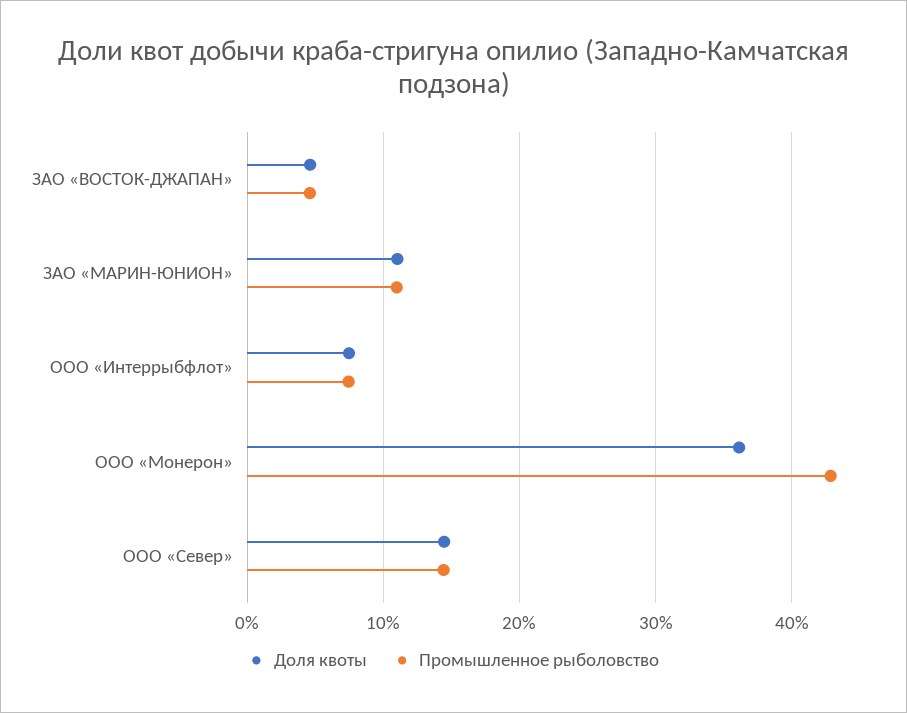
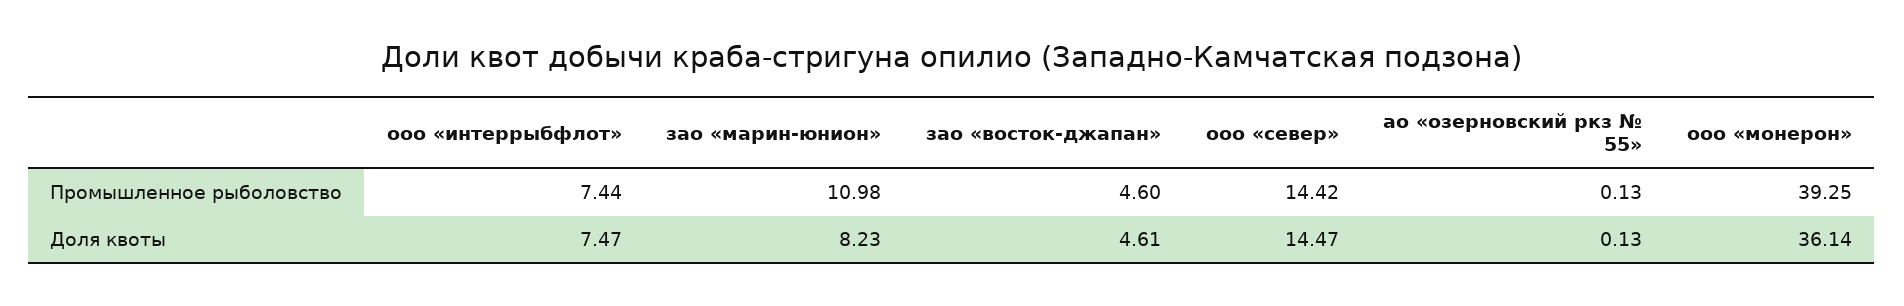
Доля квоты, ЗАО «МАРИН-ЮНИОН»: 11 -> 8.23
Промышленное рыболовство, ООО «Монерон»: 43 -> 39.25
Промышленное рыболовство, ао «озерновский ркз № 55»: none -> 0.13
Доля квоты, ао «озерновский ркз № 55»: none -> 0.13

